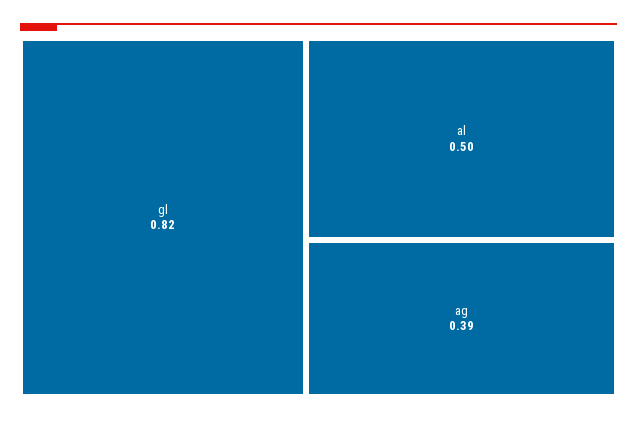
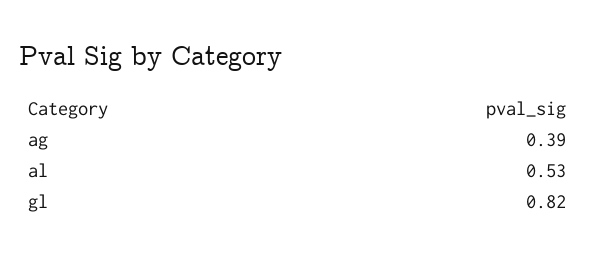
al: 0.5 -> 0.53

